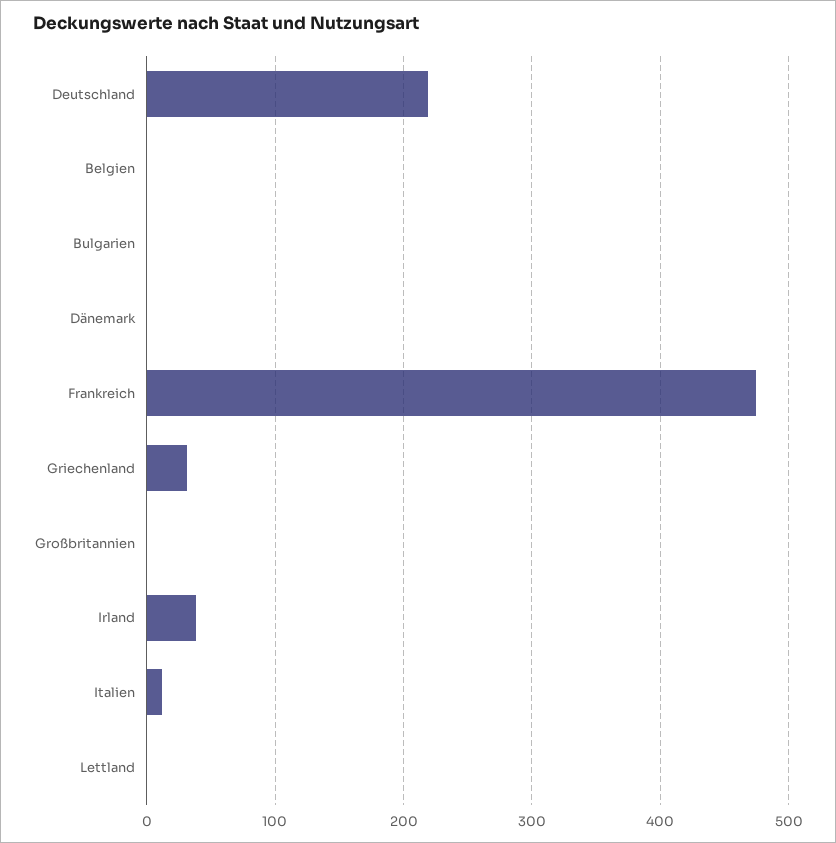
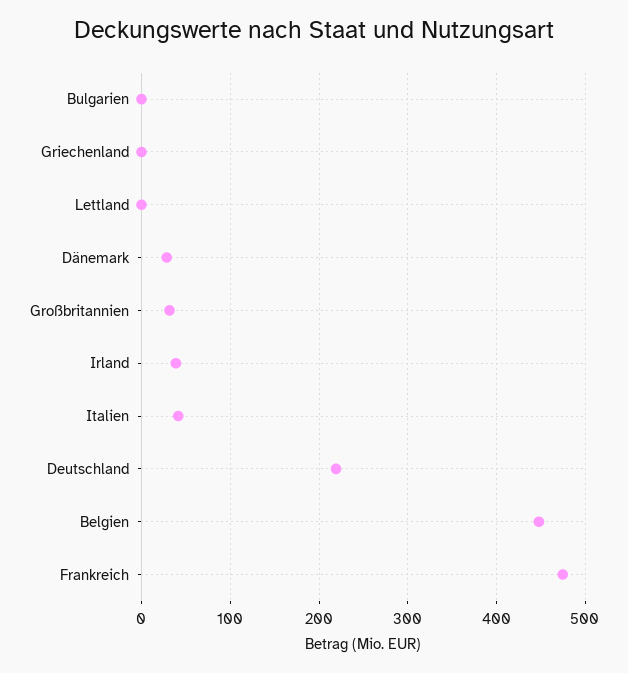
Belgien: 0 -> 450
Dänemark: 0 -> 30
Griechenland: 30 -> 0
Großbritannien: 0 -> 30
Italien: 10 -> 40

